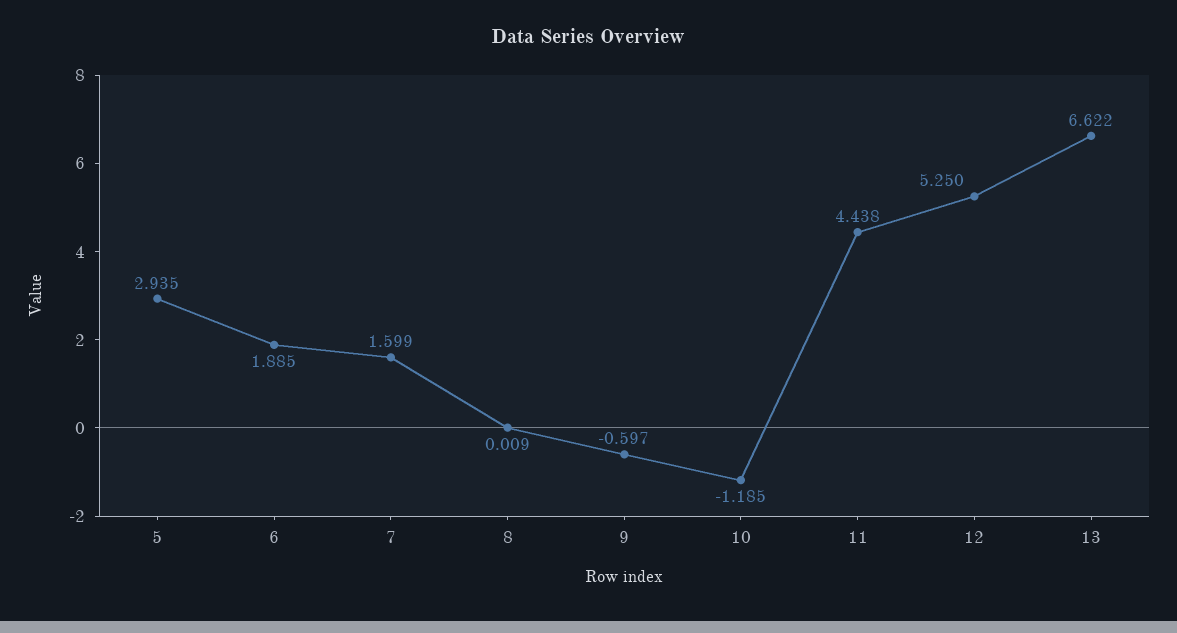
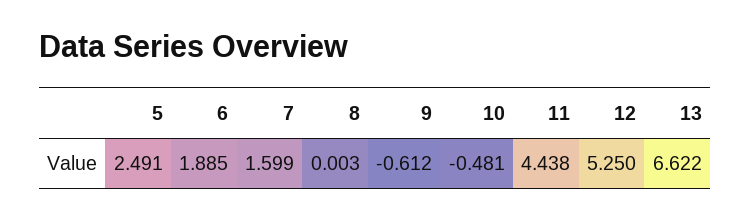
5: 2.935 -> 2.491
8: 0.009 -> 0.003
9: -0.597 -> -0.612
10: -1.185 -> -0.481

